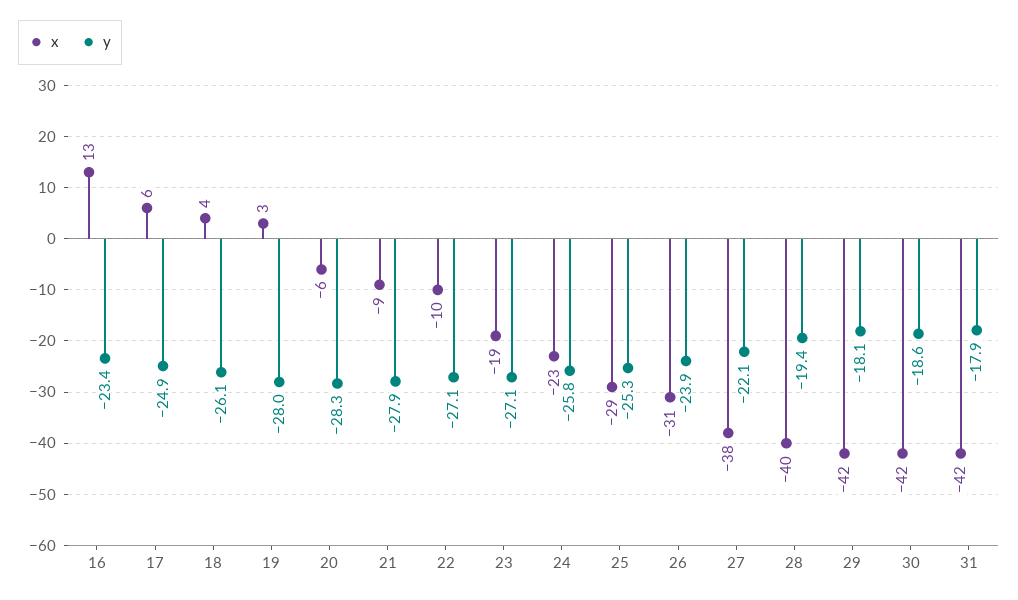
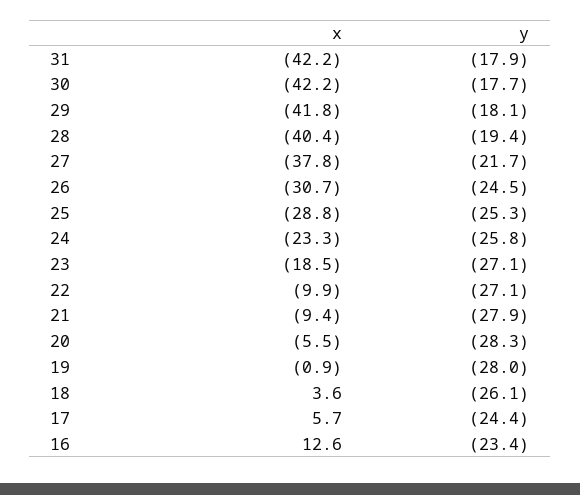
y, 17: -24.9 -> -24.4
x, 19: 3 -> -0.9
y, 26: -23.9 -> -24.5
y, 27: -22.1 -> -21.7
y, 30: -18.6 -> -17.7

